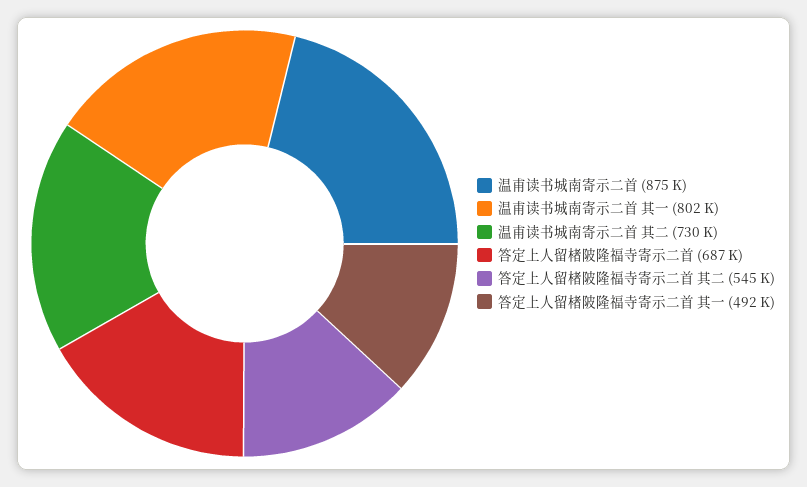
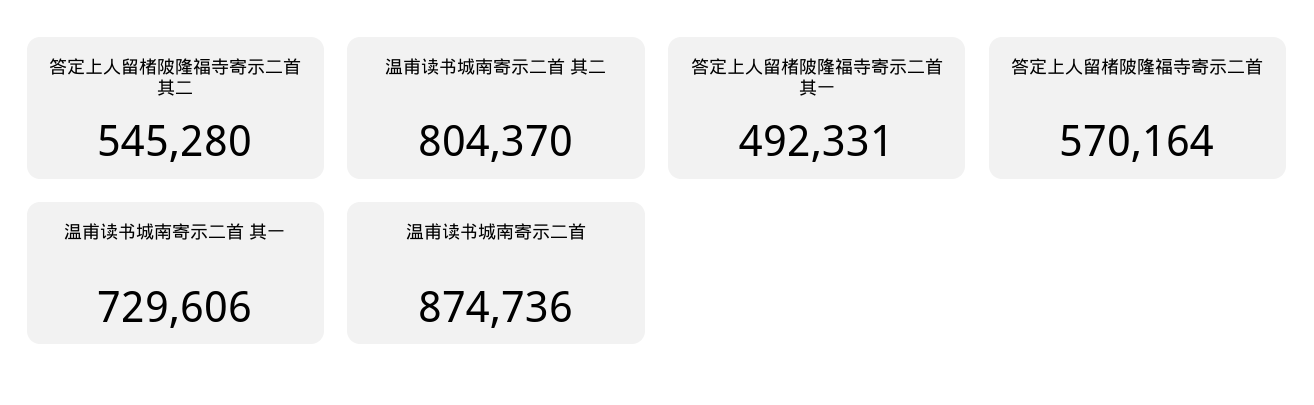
温甫读书城南寄示二首 其一: 802000 -> 729606
温甫读书城南寄示二首 其二: 730000 -> 804370
答定上人留楮陂隆福寺寄示二首: 687000 -> 570164

